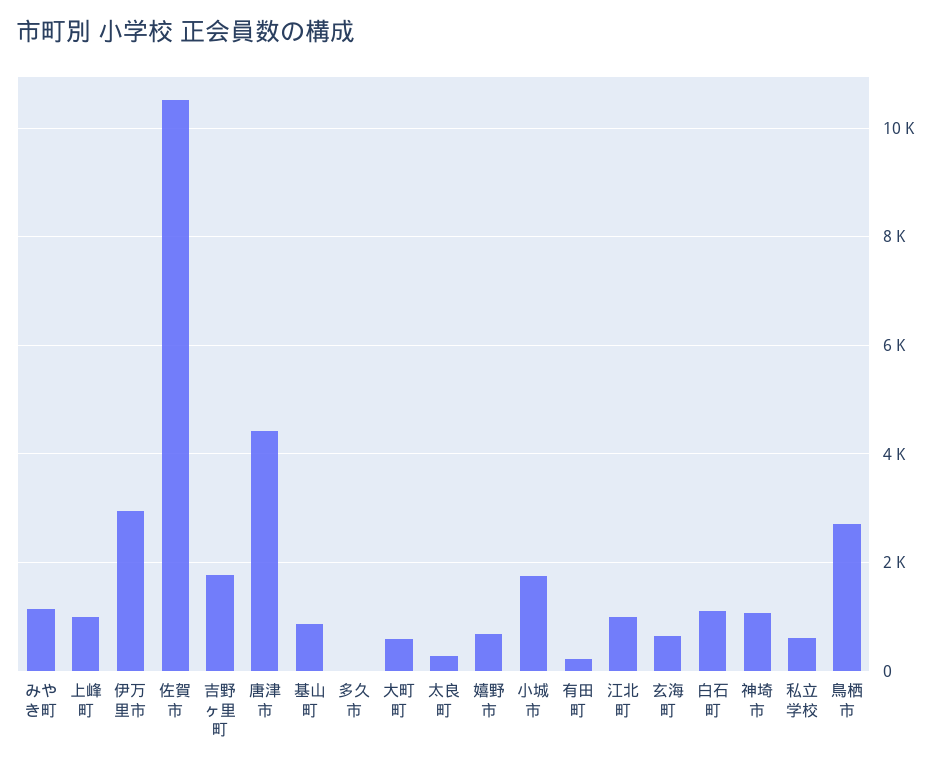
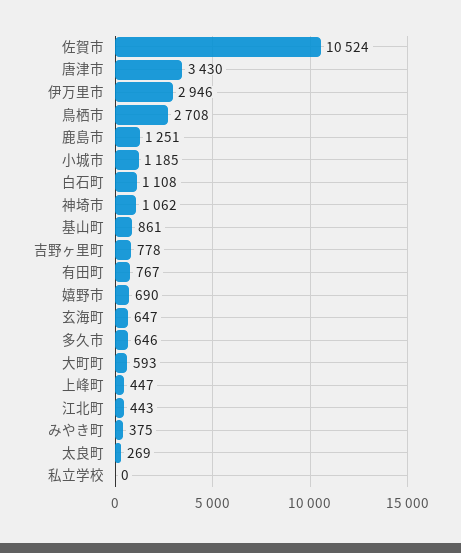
みやき町: 1200 -> 375
上峰町: 1000 -> 447
吉野ヶ里町: 1800 -> 778
唐津市: 4400 -> 3430
多久市: 0 -> 646
小城市: 1800 -> 1185
有田町: 200 -> 767
江北町: 1000 -> 443
私立学校: 600 -> 0
鹿島市: none -> 1251

